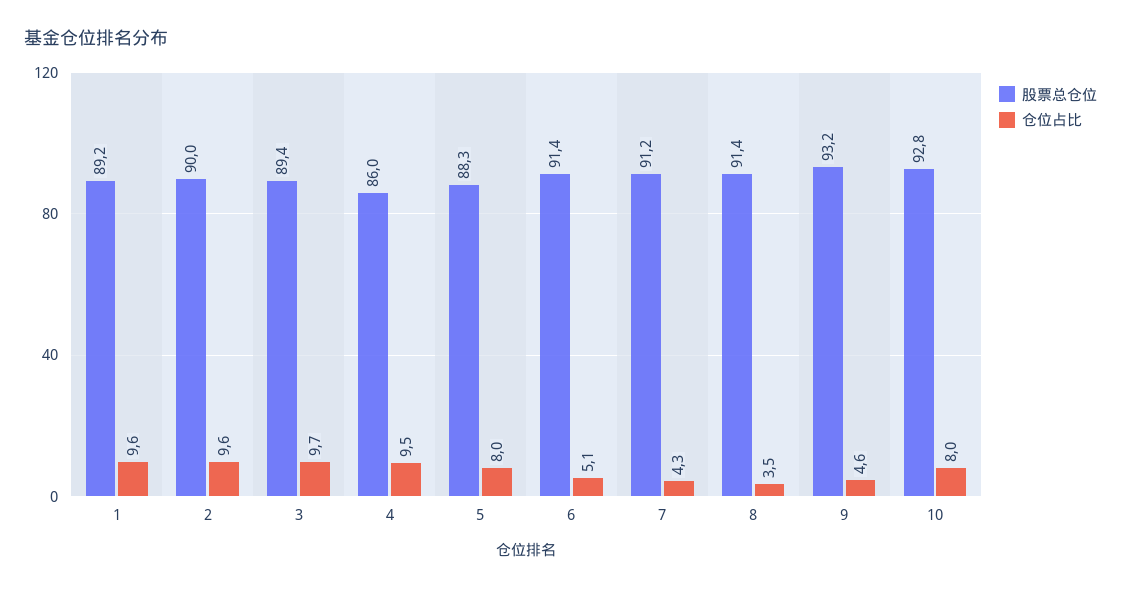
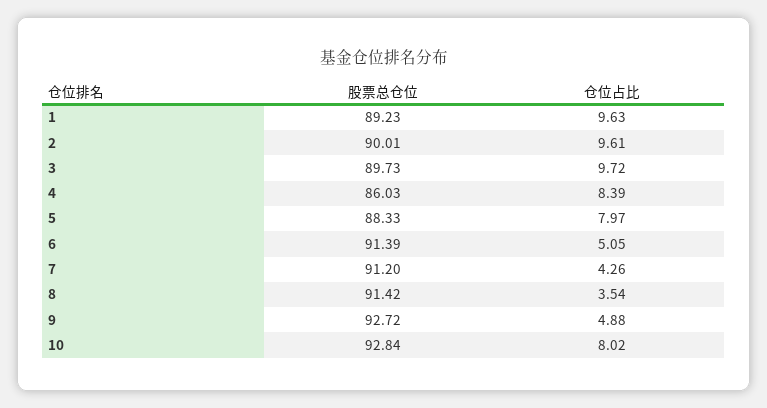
股票总仓位, 3: 89.4 -> 89.73
仓位占比, 4: 9.5 -> 8.39
股票总仓位, 9: 93.2 -> 92.72
仓位占比, 9: 4.6 -> 4.88

